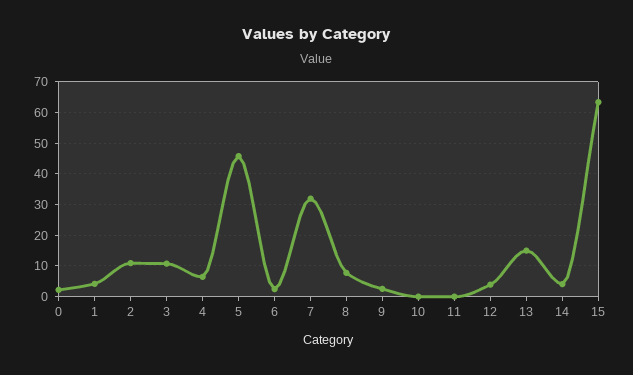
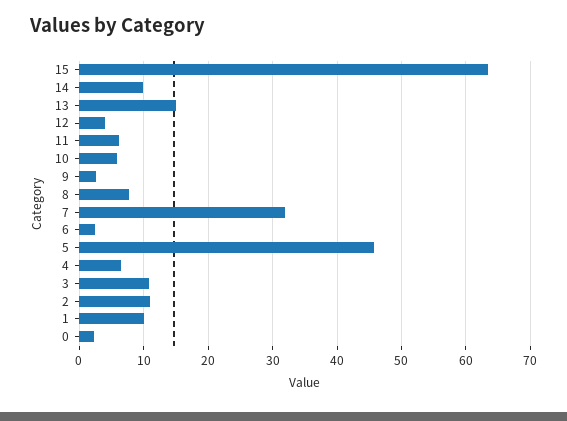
1: 4 -> 10
10: 0 -> 6
11: 0 -> 6
14: 4 -> 10

